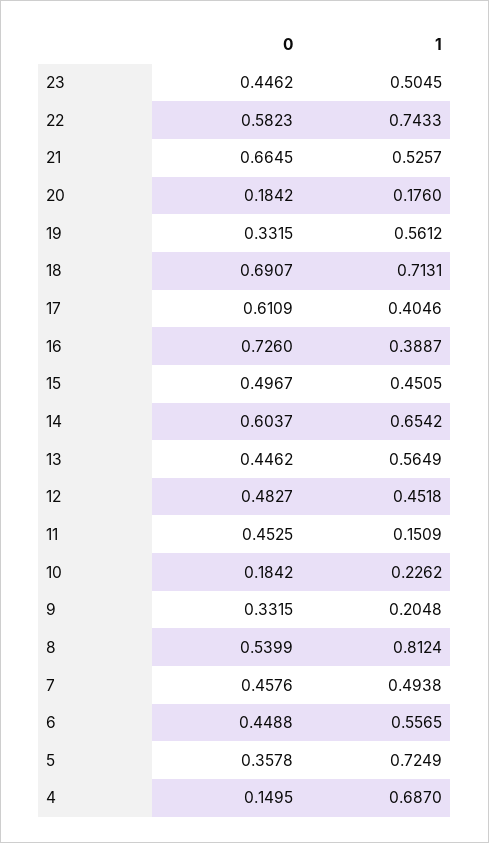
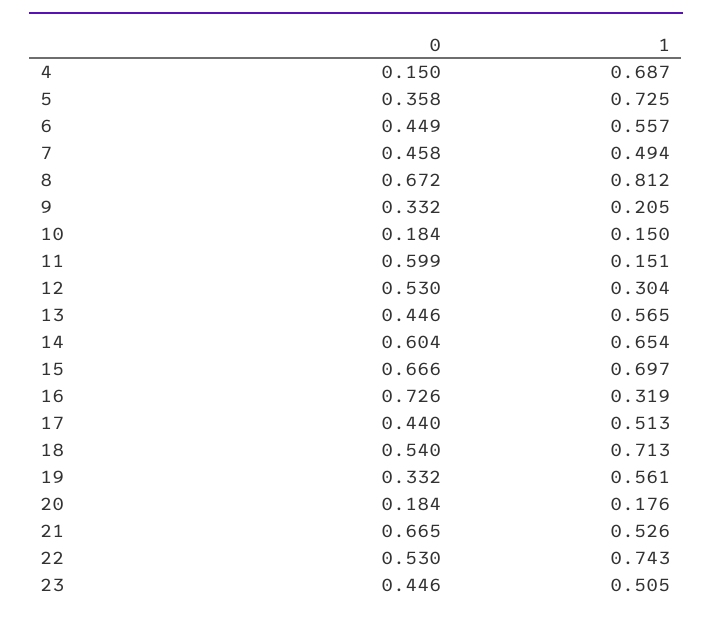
0, 22: 0.5823 -> 0.53
0, 18: 0.6907 -> 0.54
0, 17: 0.6109 -> 0.44
1, 17: 0.4046 -> 0.513
1, 16: 0.3887 -> 0.319
0, 15: 0.4967 -> 0.666
1, 15: 0.4505 -> 0.697
0, 12: 0.4827 -> 0.53
1, 12: 0.4518 -> 0.304
0, 11: 0.4525 -> 0.599
1, 10: 0.2262 -> 0.15
0, 8: 0.5399 -> 0.672

